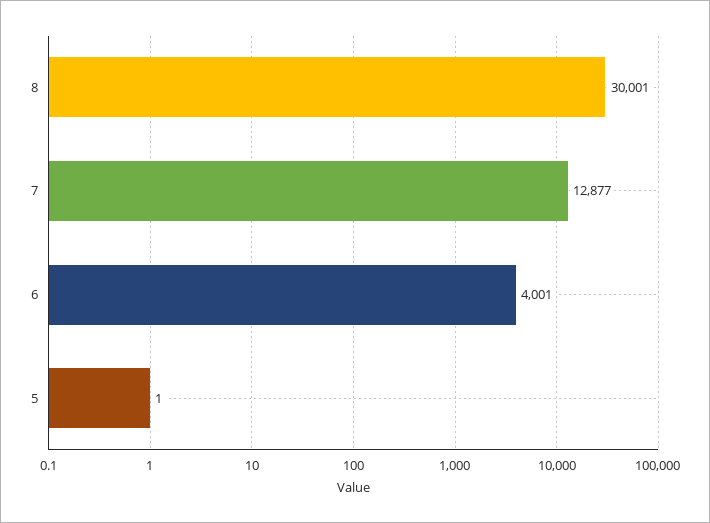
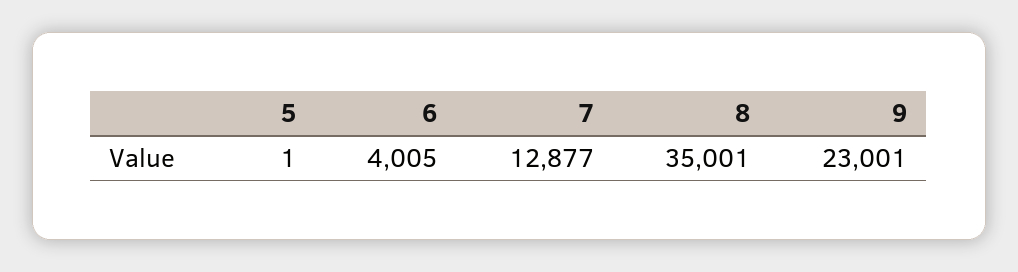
8: 30001 -> 35001
6: 4001 -> 4005
9: none -> 23001

